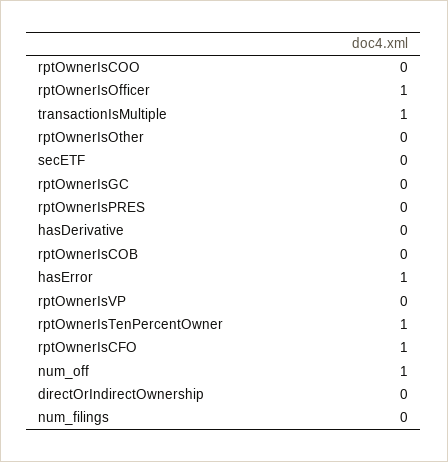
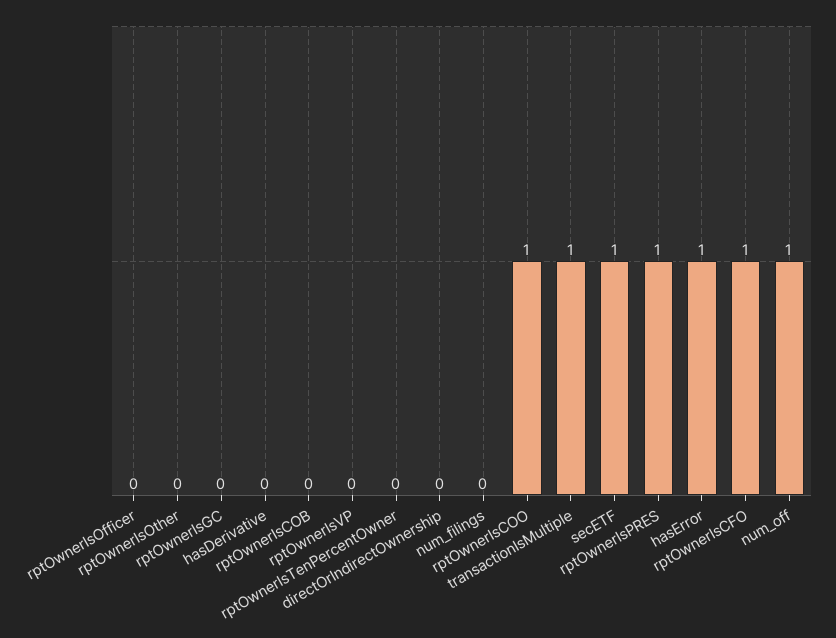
rptOwnerIsCOO: 0 -> 1
rptOwnerIsOfficer: 1 -> 0
secETF: 0 -> 1
rptOwnerIsPRES: 0 -> 1
rptOwnerIsTenPercentOwner: 1 -> 0

